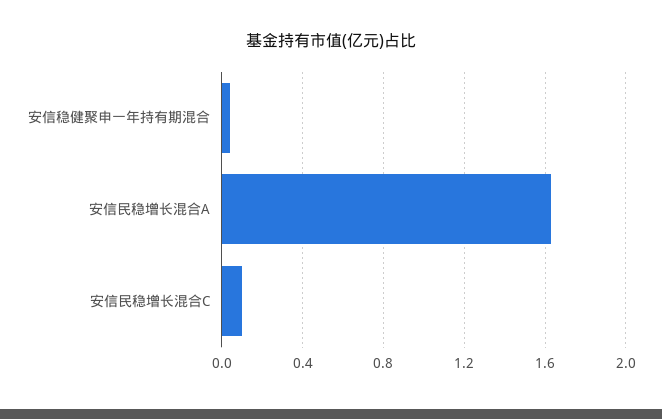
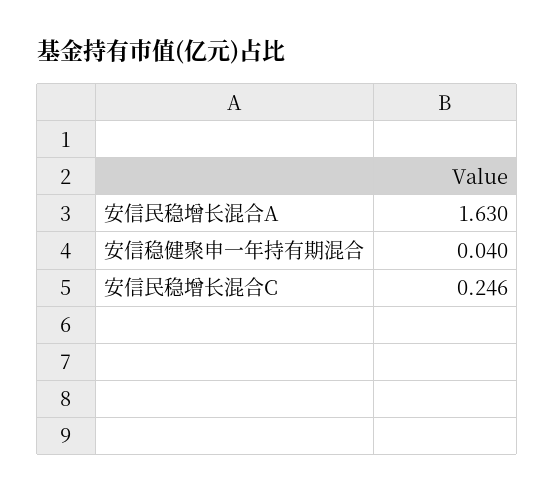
安信民稳增长混合C: 0.1 -> 0.246

